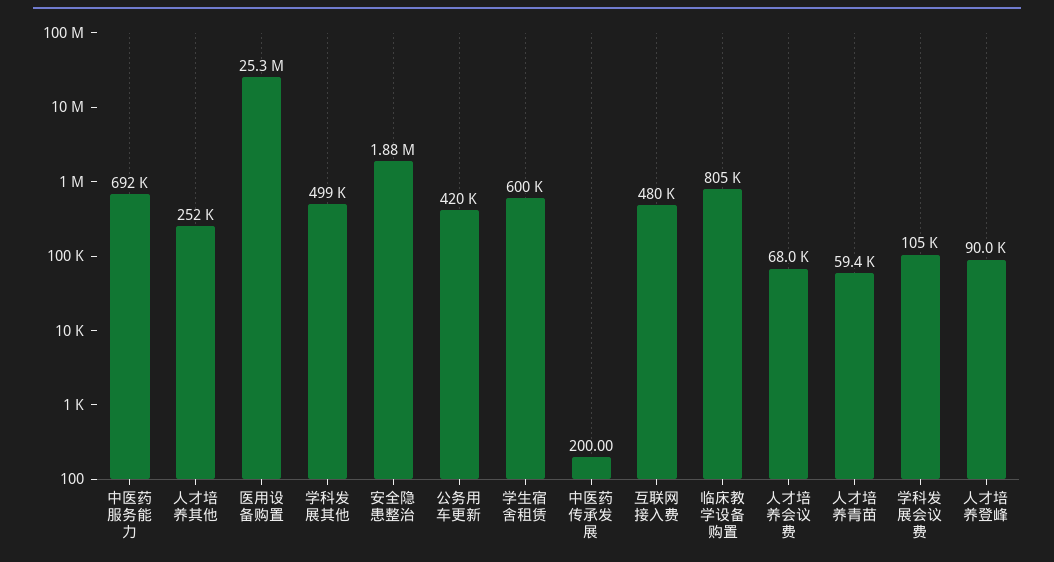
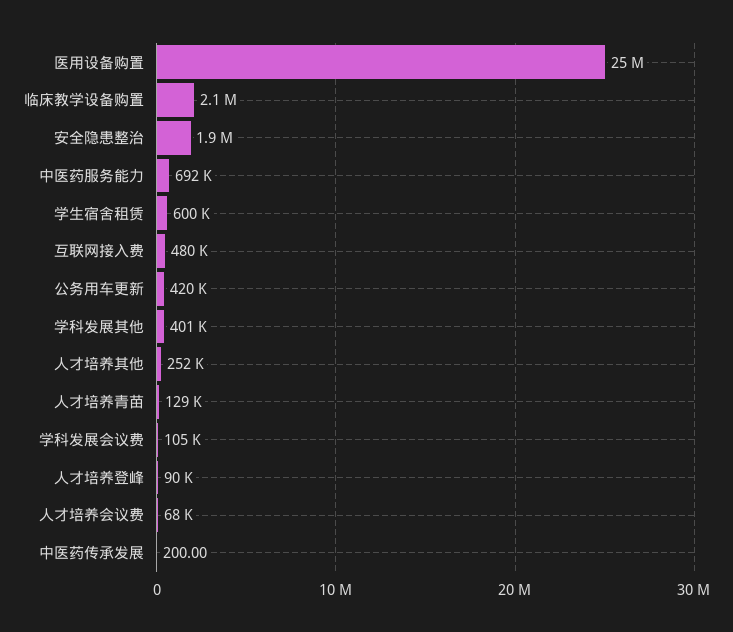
学科发展其他: 499000 -> 401000
临床教学设备购置: 805000 -> 2100000
人才培养青苗: 59400 -> 129000

